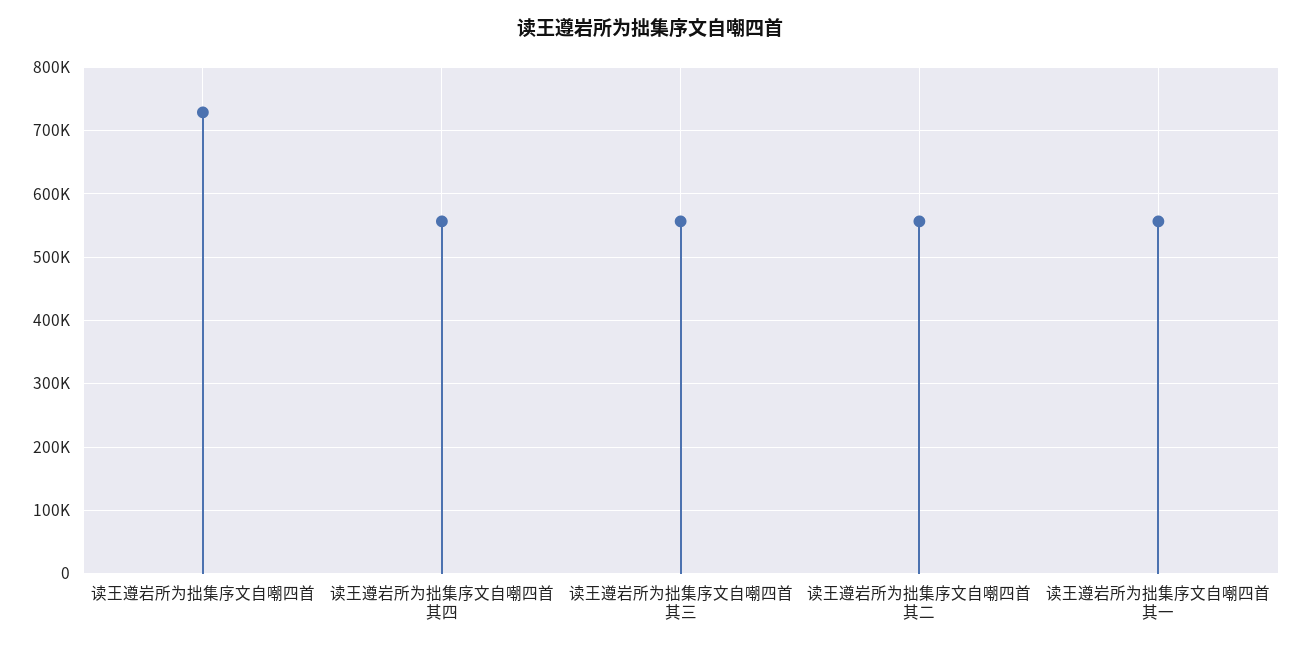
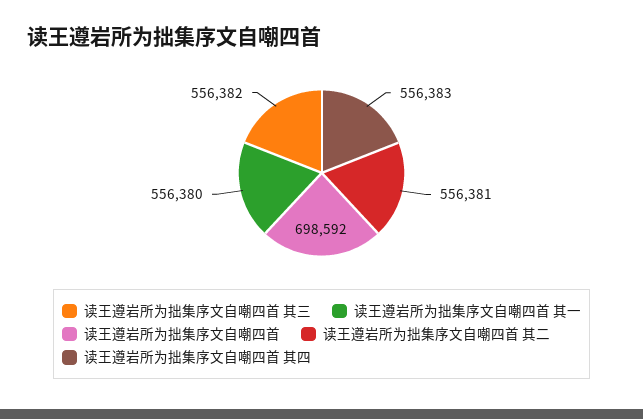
读王遵岩所为拙集序文自嘲四首: 730000 -> 698592

